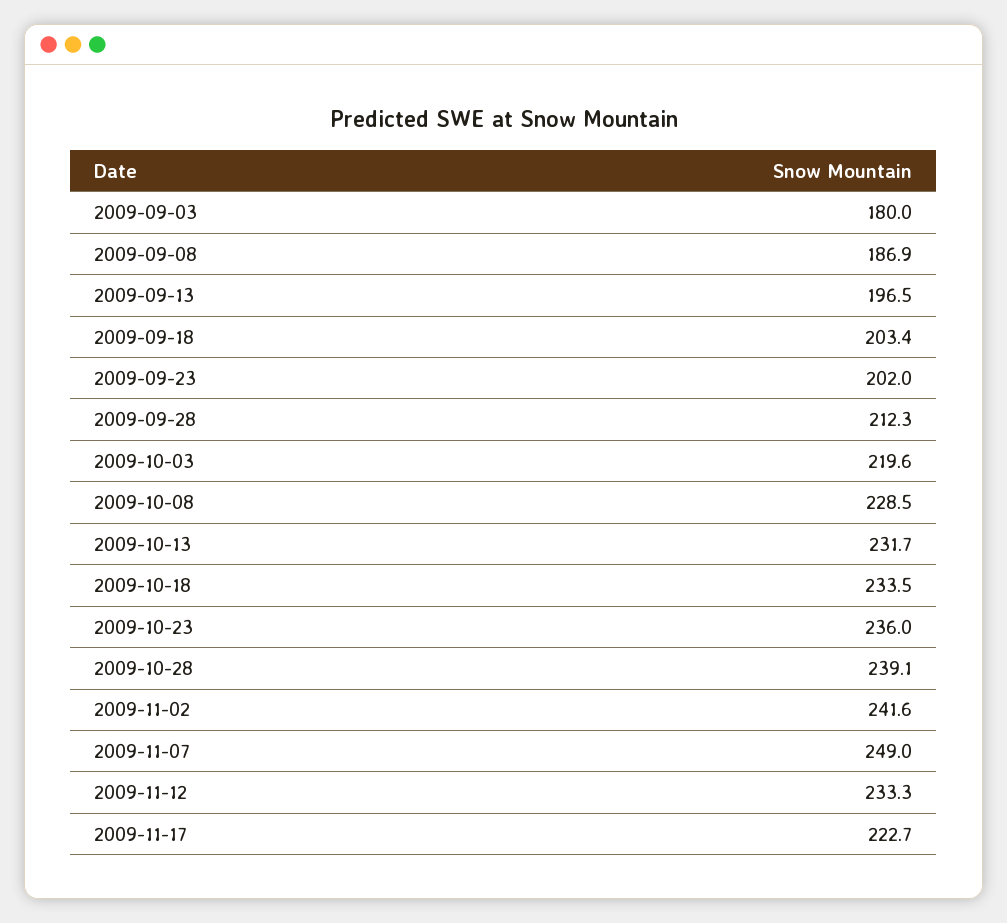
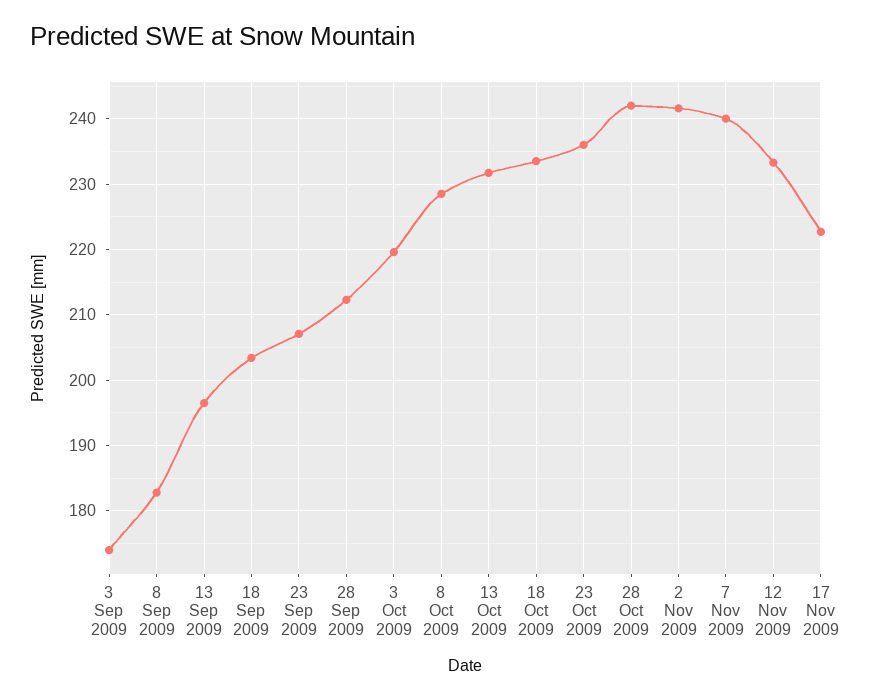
2009-09-03: 180 -> 174
2009-09-08: 186.9 -> 183
2009-09-23: 202 -> 207
2009-10-28: 239.1 -> 242
2009-11-07: 249 -> 240

